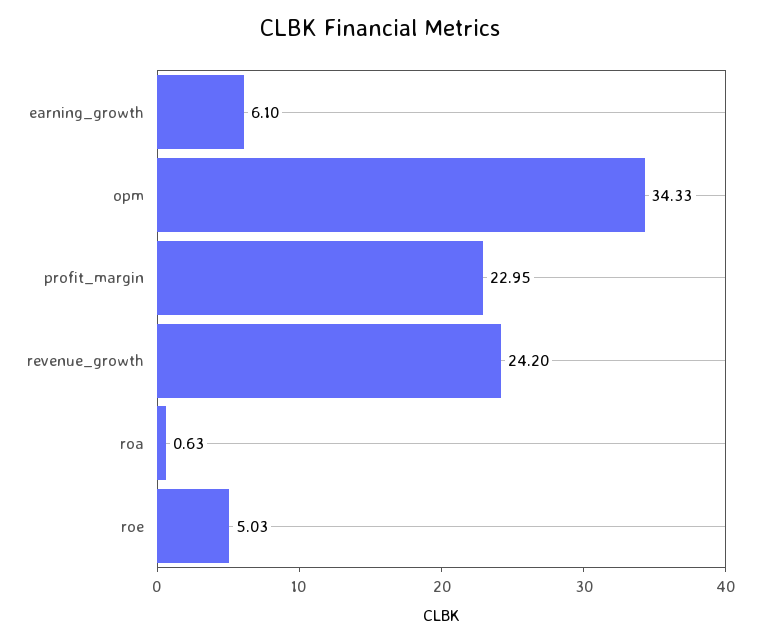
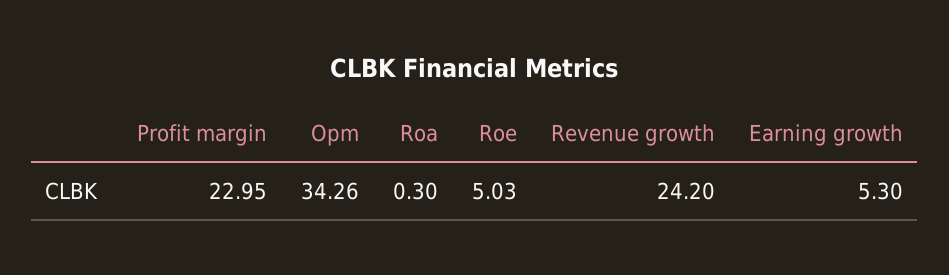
earning_growth: 6.1 -> 5.3
opm: 34.33 -> 34.26
roa: 0.63 -> 0.3

